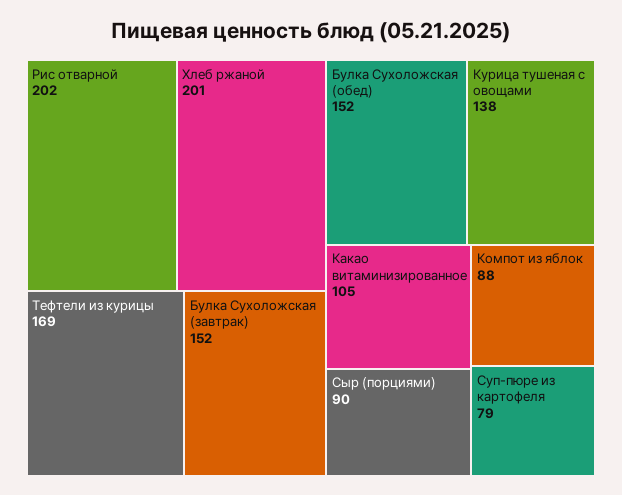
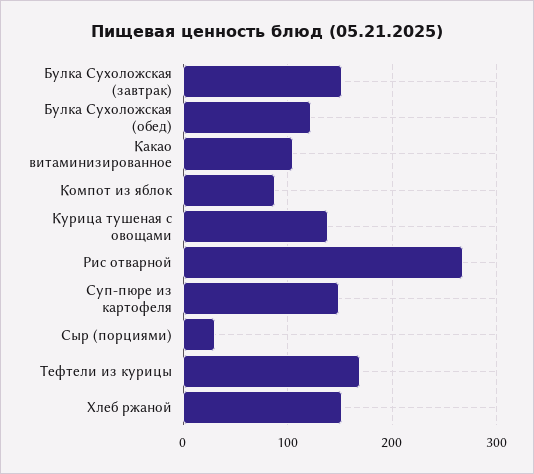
Рис отварной: 202 -> 270
Хлеб ржаной: 201 -> 150
Булка Сухоложская (обед): 152 -> 120
Сыр (порциями): 90 -> 30
Суп-пюре из картофеля: 79 -> 150

